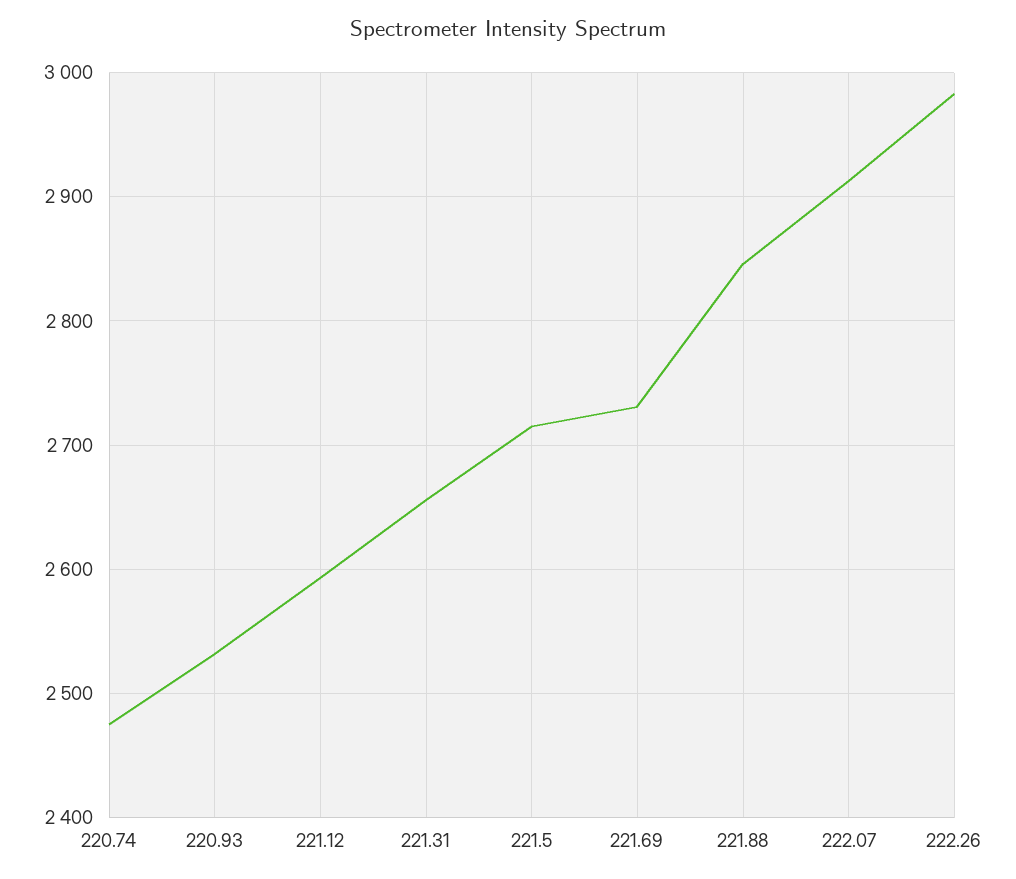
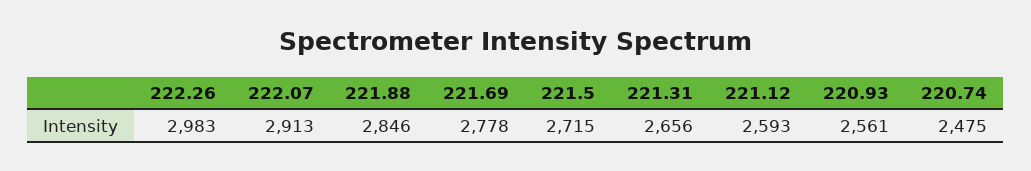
220.93: 2530 -> 2561
221.69: 2730 -> 2778

